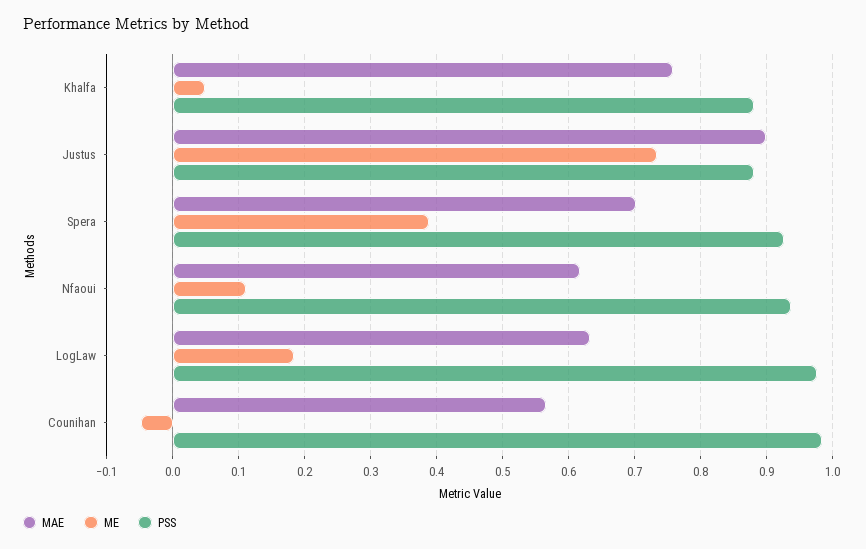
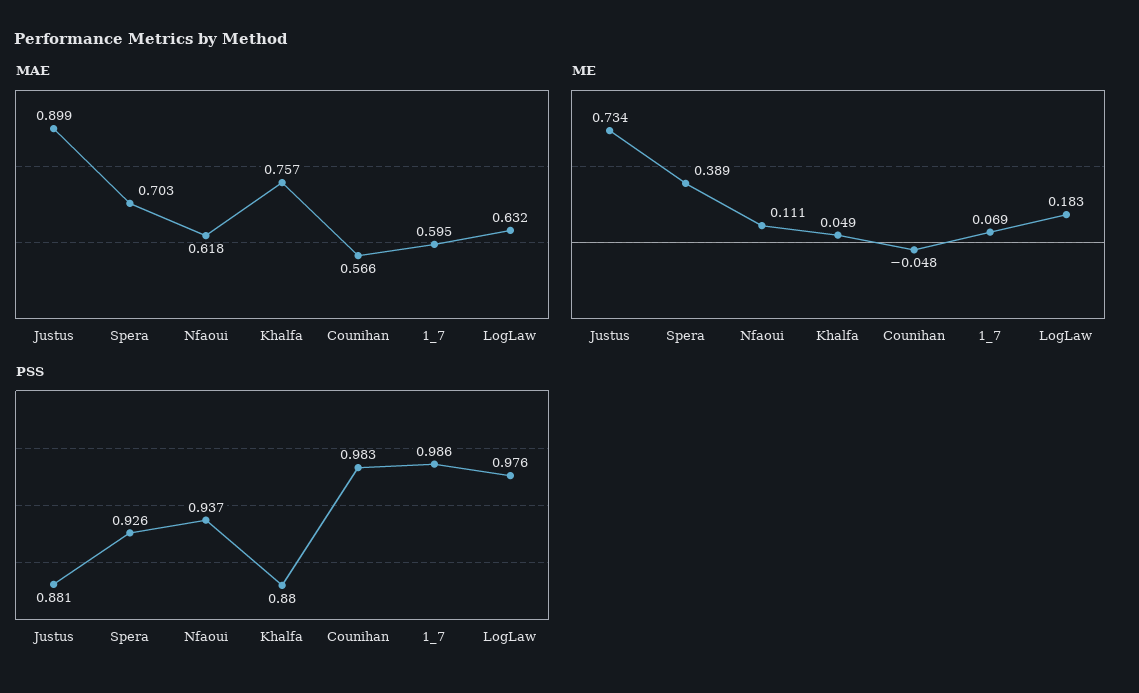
MAE, 1_7: none -> 0.595
ME, 1_7: none -> 0.069
PSS, 1_7: none -> 0.986

